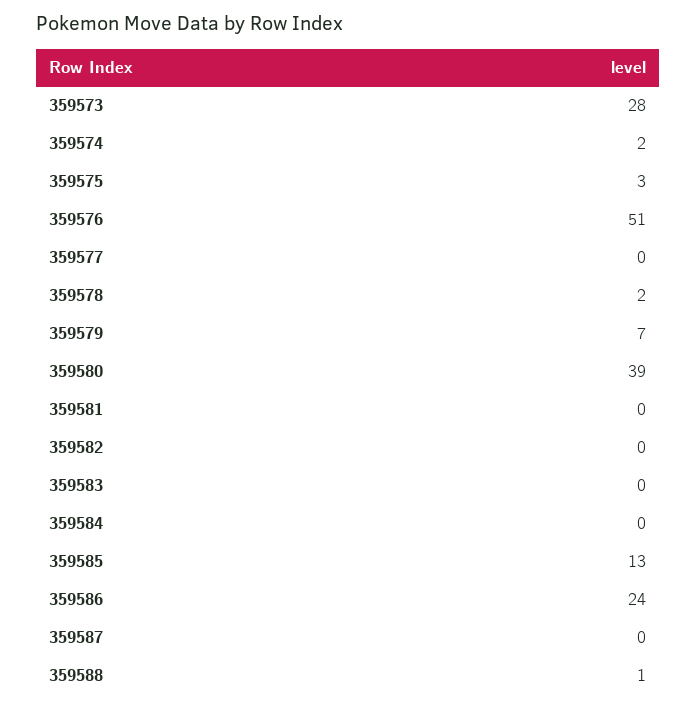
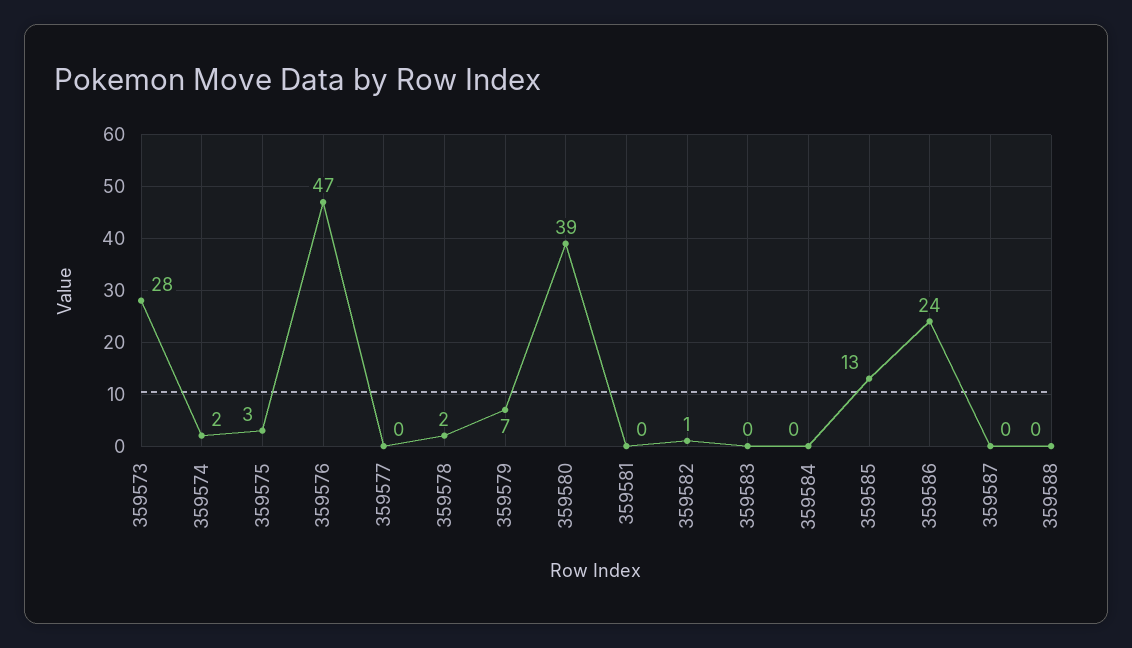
359576: 51 -> 47
359582: 0 -> 1
359588: 1 -> 0

